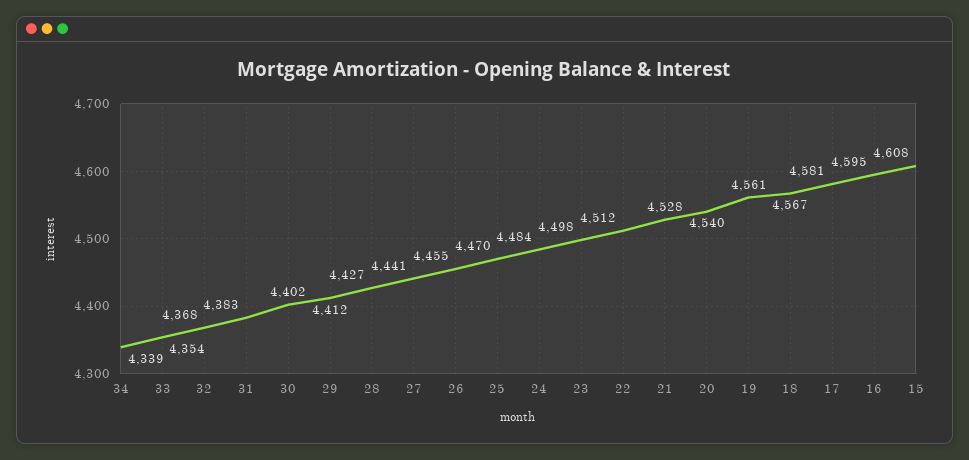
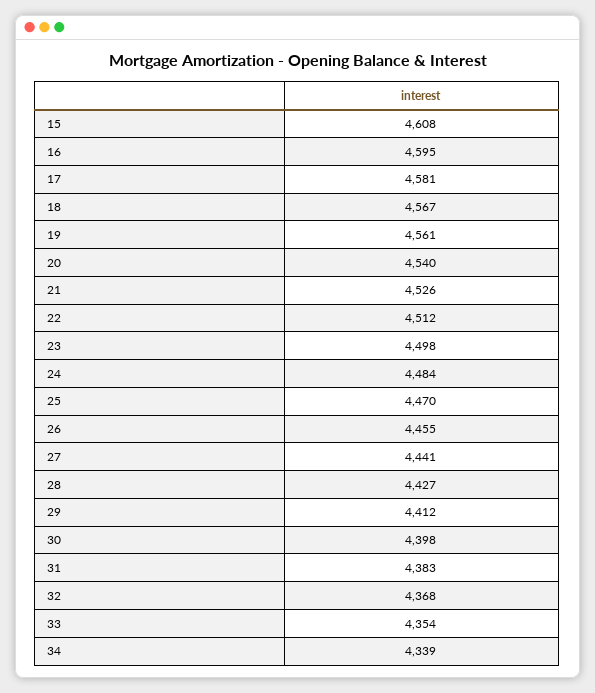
30: 4402 -> 4398
21: 4528 -> 4526

